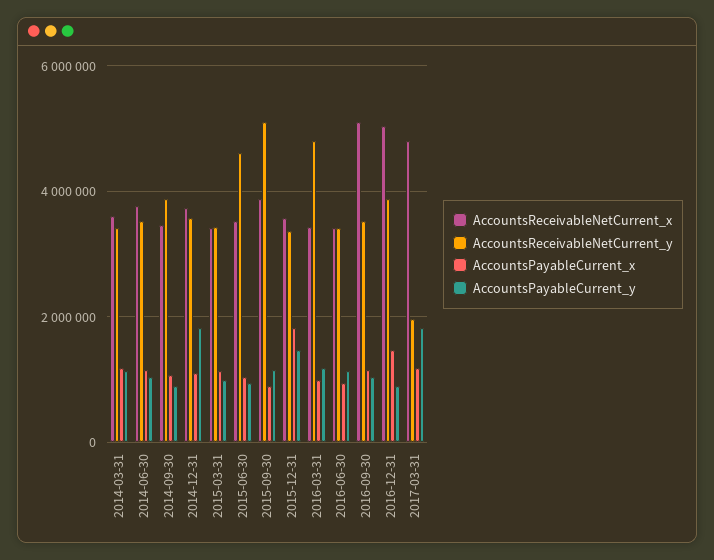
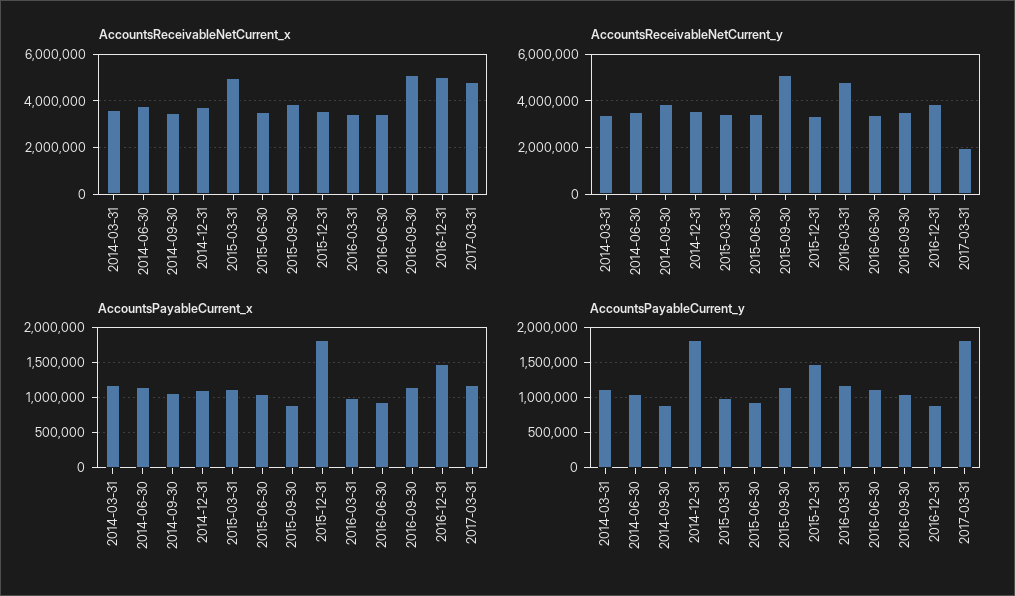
AccountsReceivableNetCurrent_x, 2015-03-31: 3400000 -> 5000000
AccountsReceivableNetCurrent_y, 2015-06-30: 4600000 -> 3500000

